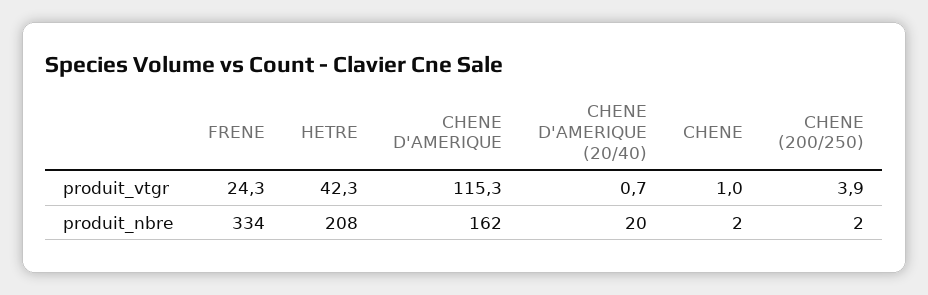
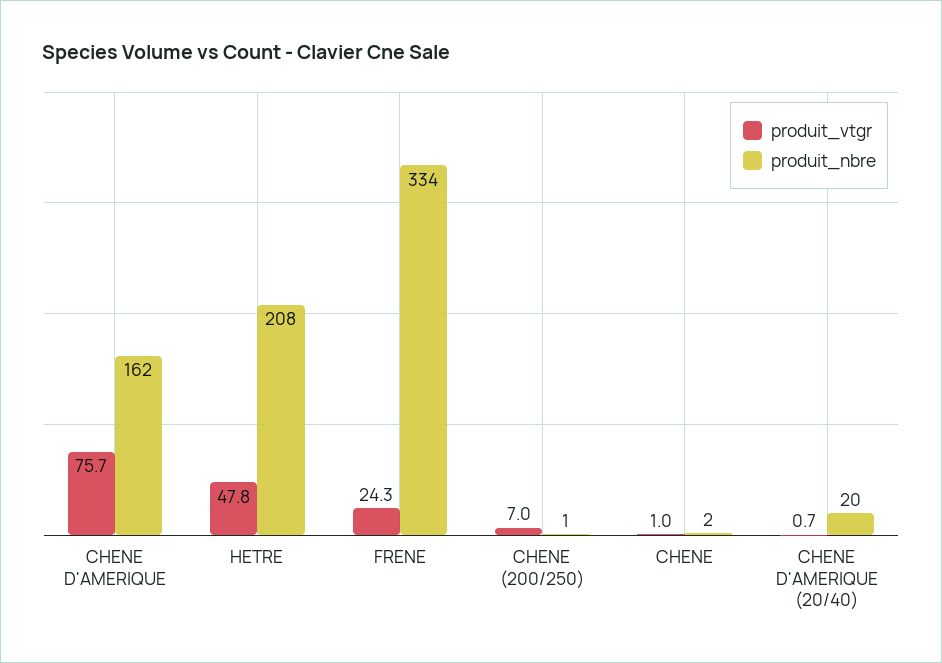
produit_vtgr, HETRE: 42.3 -> 47.8
produit_vtgr, CHENE D'AMERIQUE: 115.3 -> 75.7
produit_vtgr, CHENE (200/250): 3.9 -> 7
produit_nbre, CHENE (200/250): 2 -> 1

